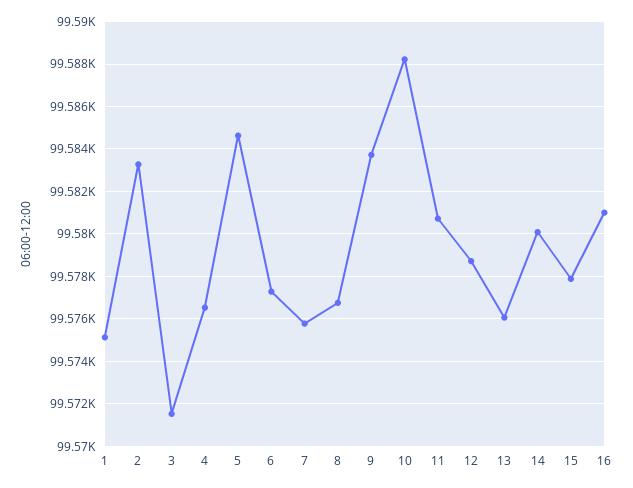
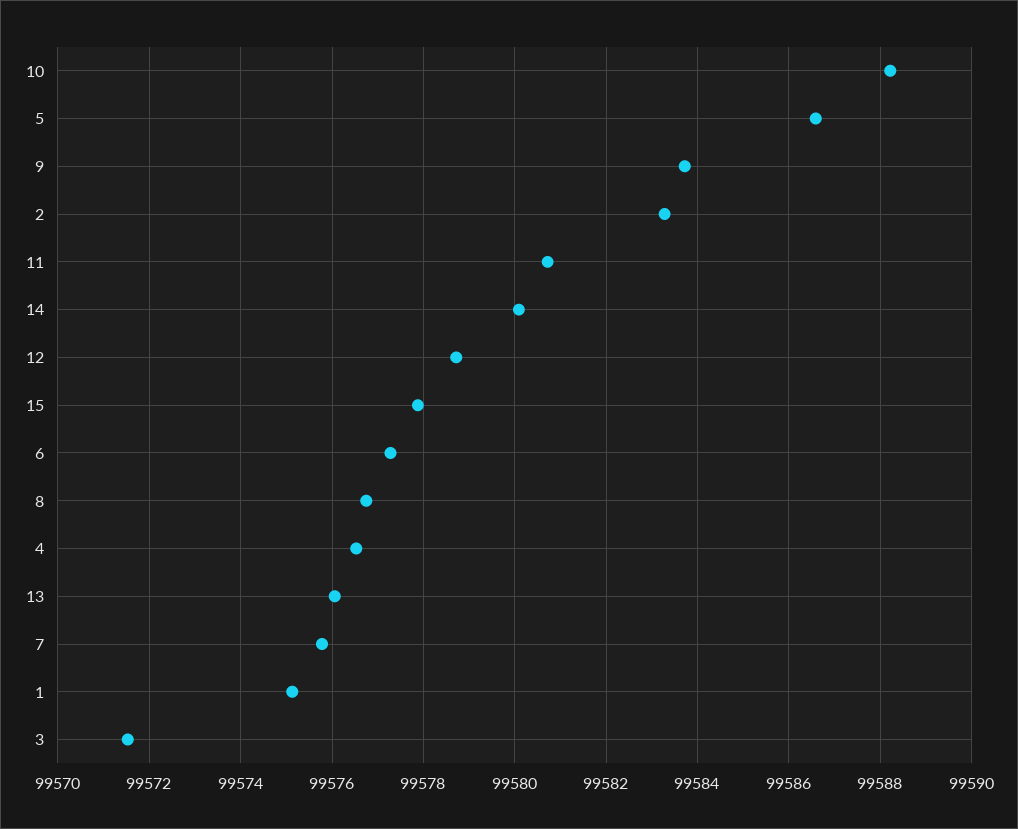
5: 99584.5 -> 99586.6
16: 99581 -> none

